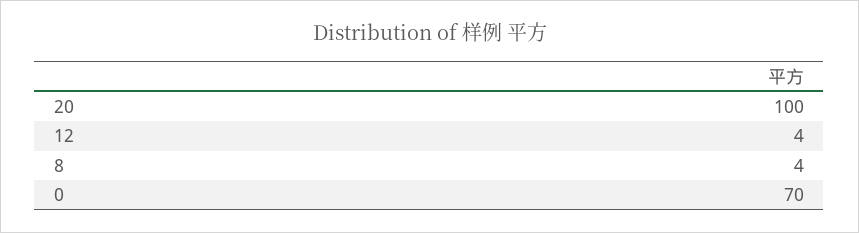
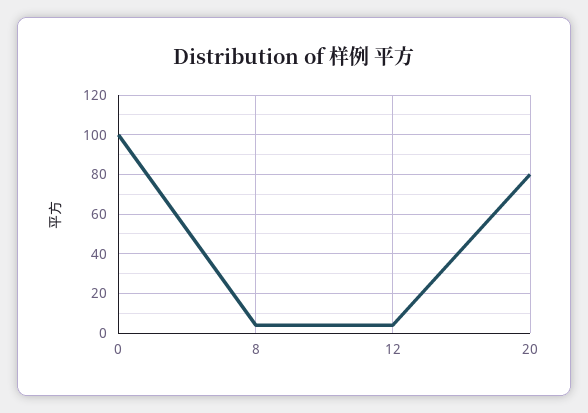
20: 100 -> 80
0: 70 -> 100

